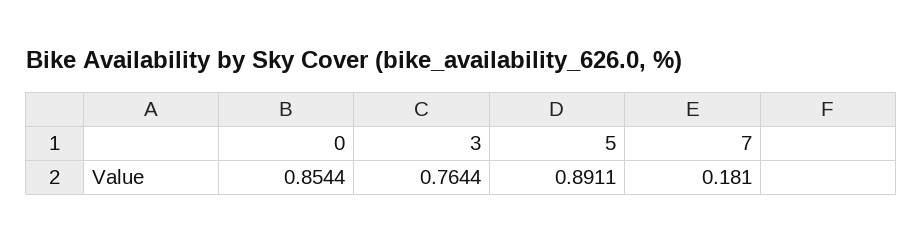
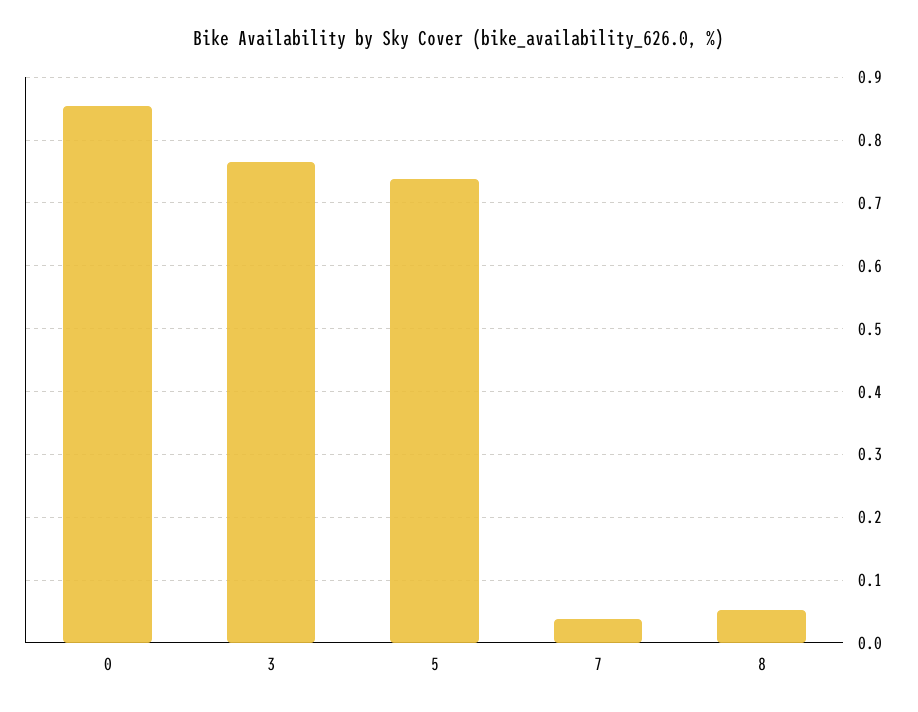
5: 0.8911 -> 0.74
7: 0.181 -> 0.04
8: none -> 0.05

